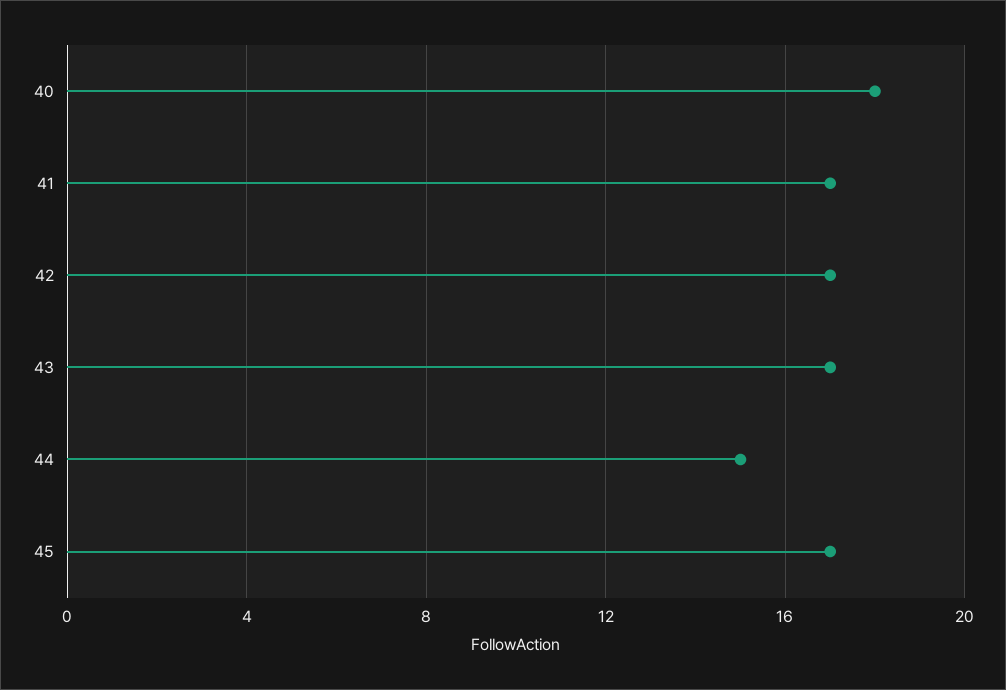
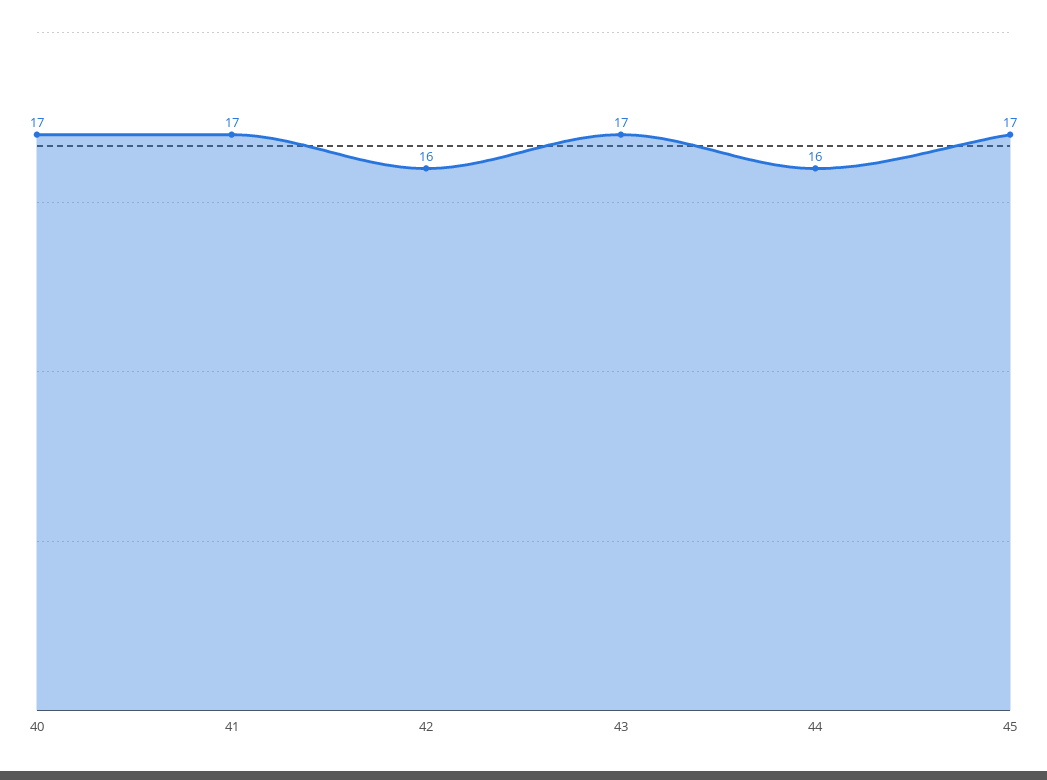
40: 18 -> 17
42: 17 -> 16
44: 15 -> 16

